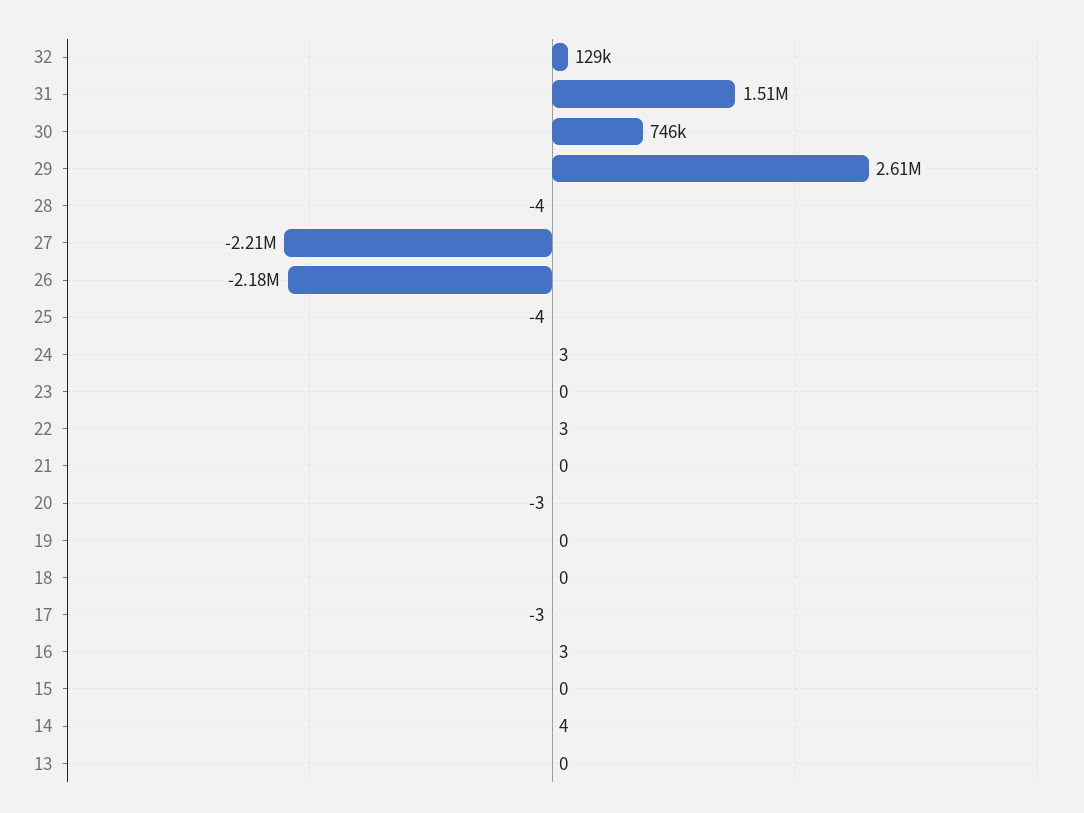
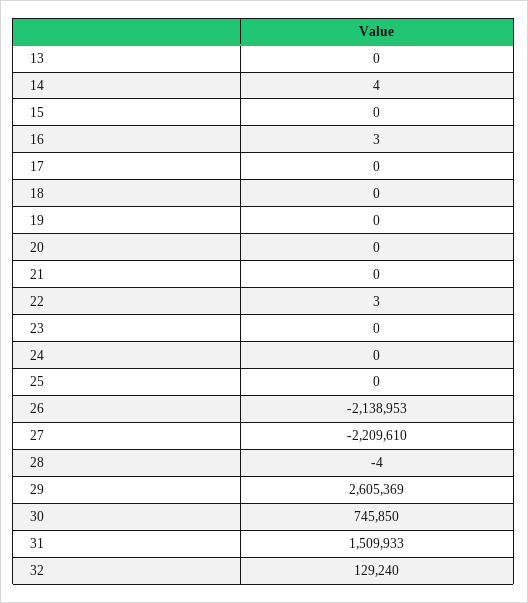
26: -2180000 -> -2138953
25: -4 -> 0
24: 3 -> 0
20: -3 -> 0
17: -3 -> 0

